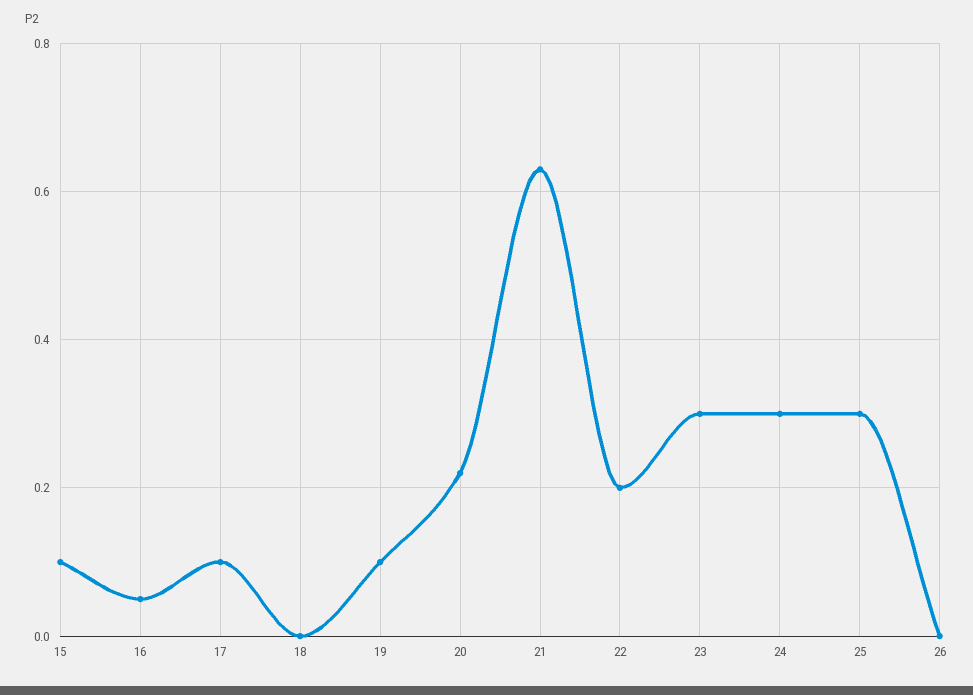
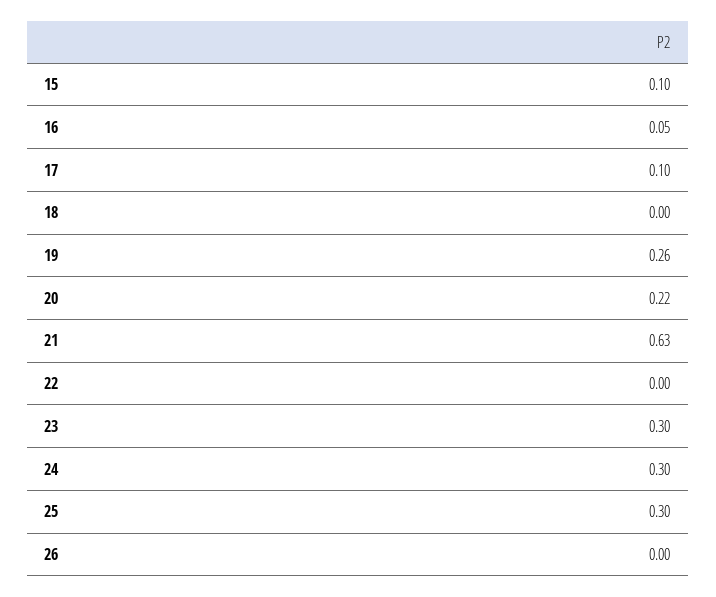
19: 0.1 -> 0.26
22: 0.2 -> 0

